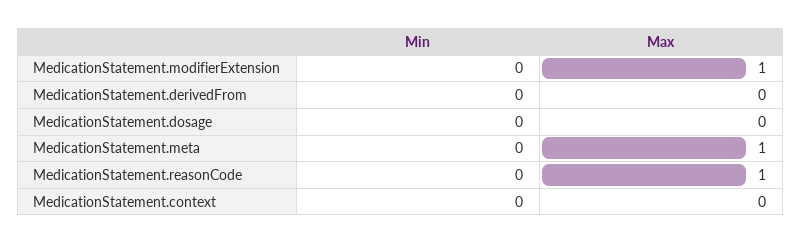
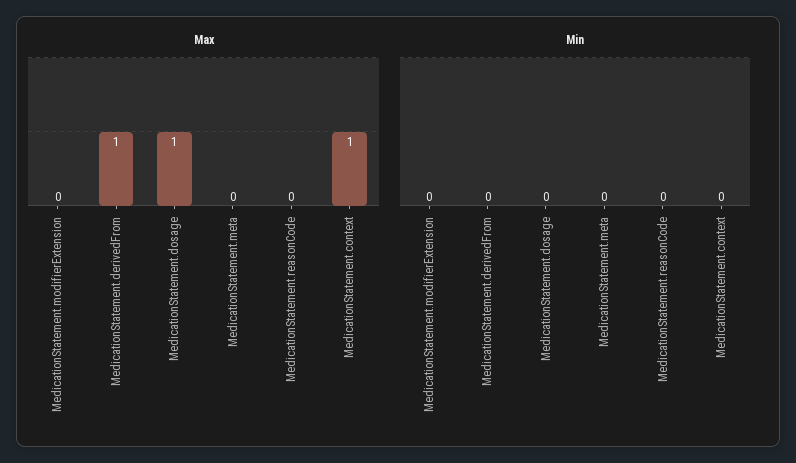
Max, MedicationStatement.modifierExtension: 1 -> 0
Max, MedicationStatement.derivedFrom: 0 -> 1
Max, MedicationStatement.dosage: 0 -> 1
Max, MedicationStatement.meta: 1 -> 0
Max, MedicationStatement.reasonCode: 1 -> 0
Max, MedicationStatement.context: 0 -> 1

